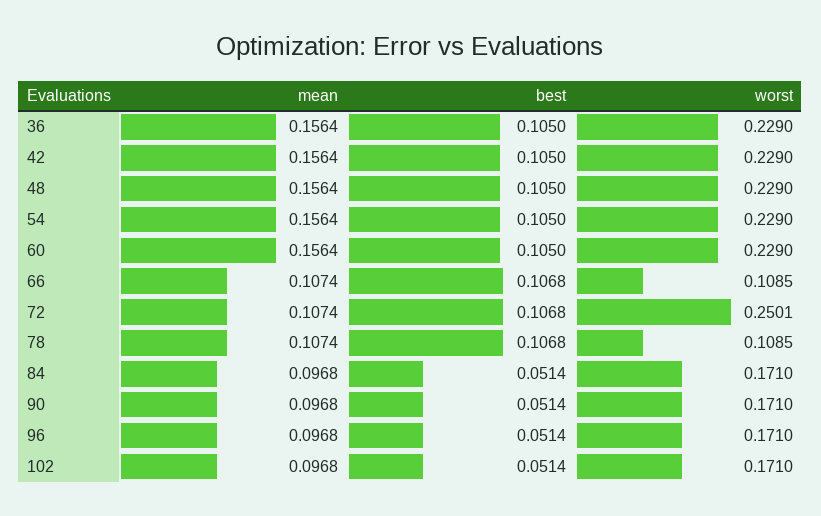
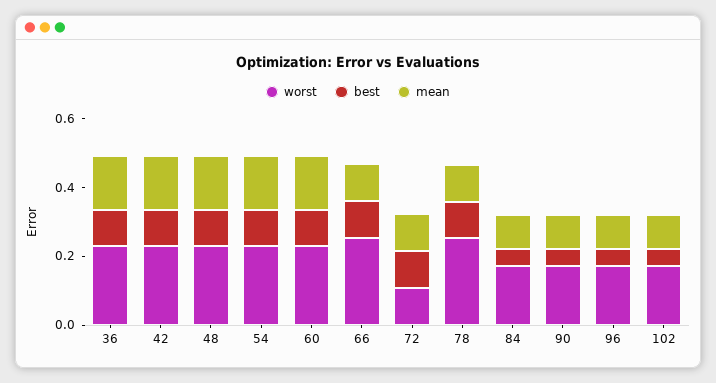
worst, 66: 0.1085 -> 0.25
worst, 72: 0.2501 -> 0.1
worst, 78: 0.1085 -> 0.25

